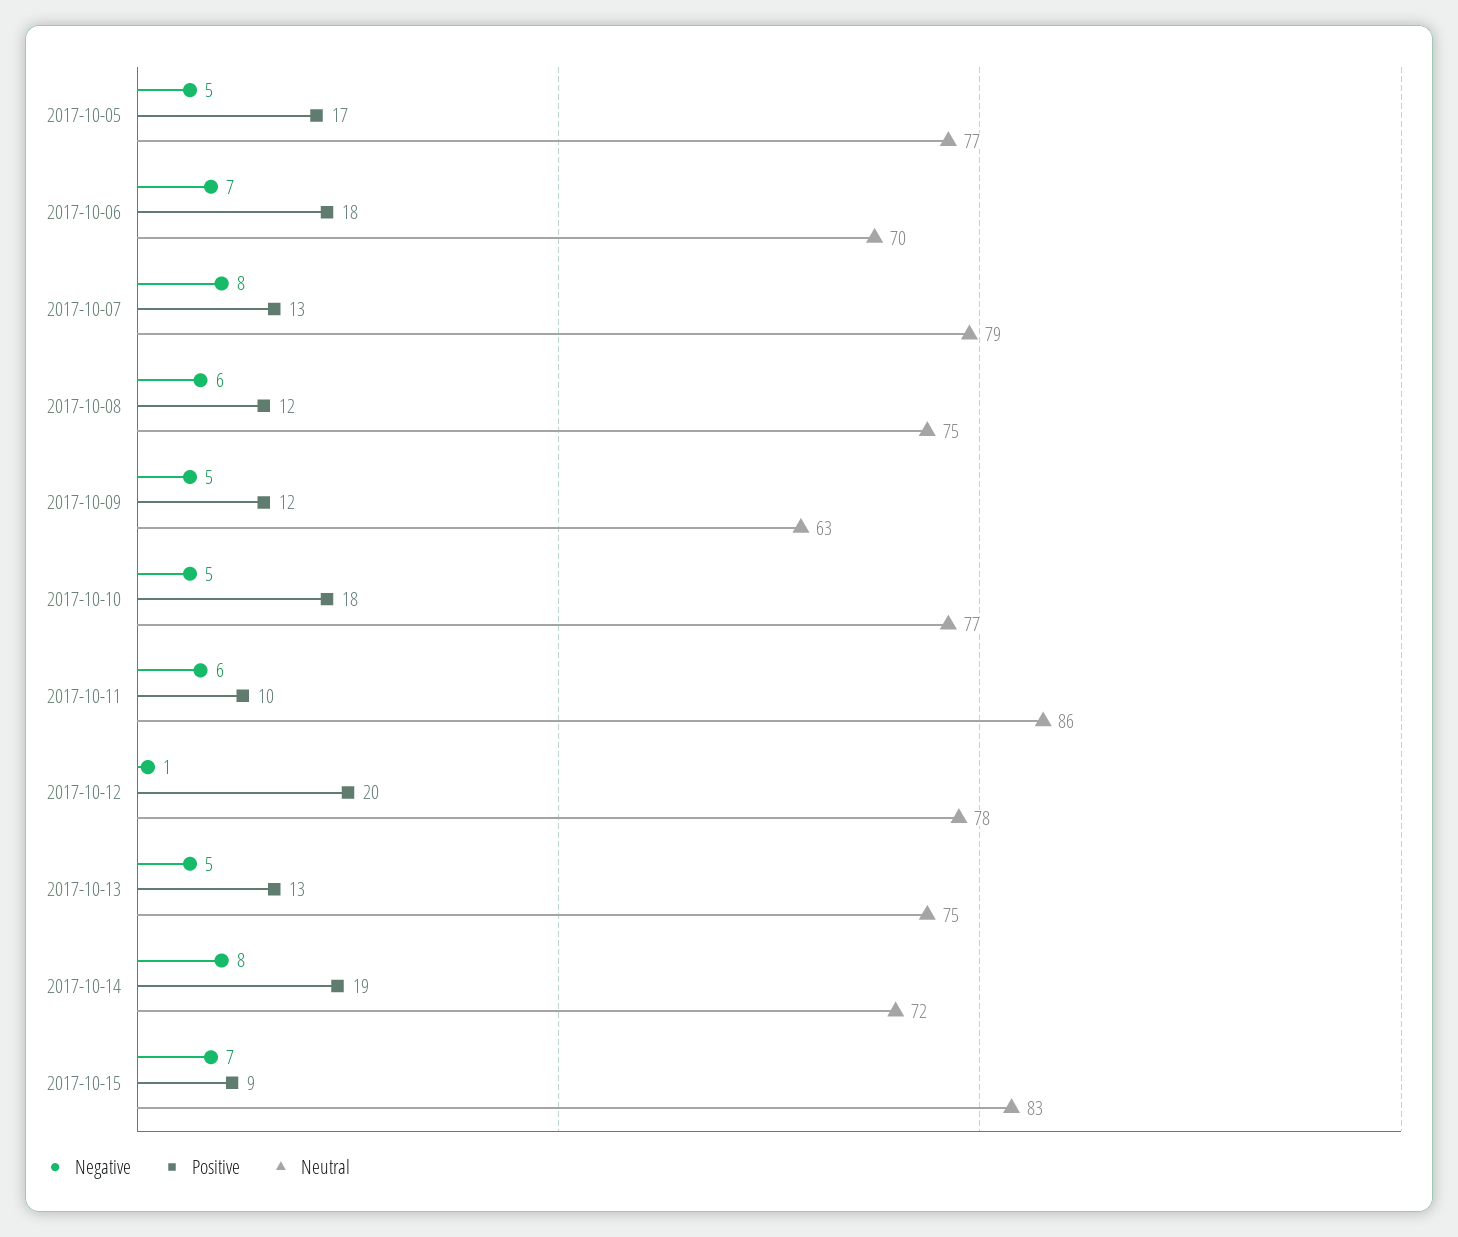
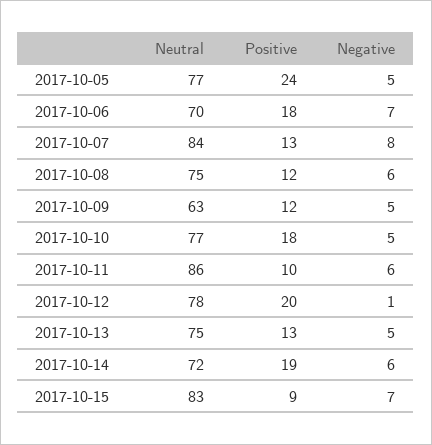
Positive, 2017-10-05: 17 -> 24
Neutral, 2017-10-07: 79 -> 84
Negative, 2017-10-14: 8 -> 6

